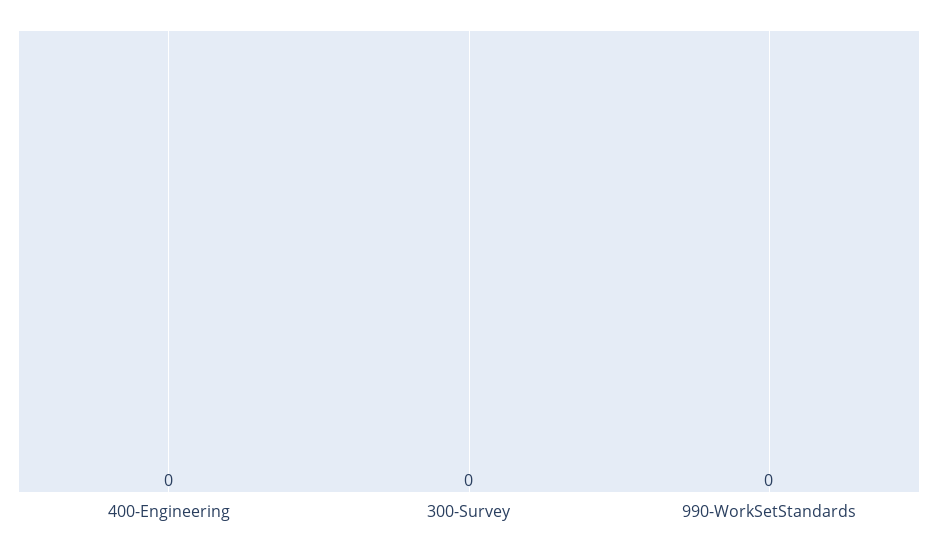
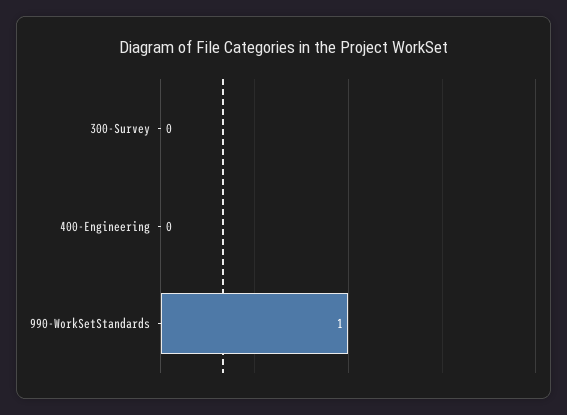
990-WorkSetStandards: 0 -> 1

